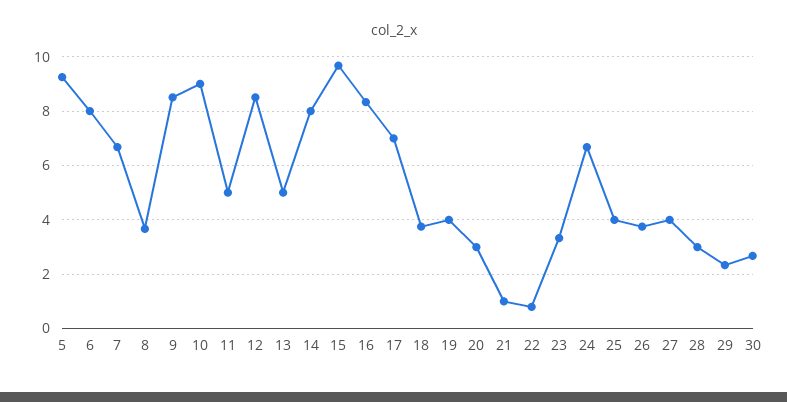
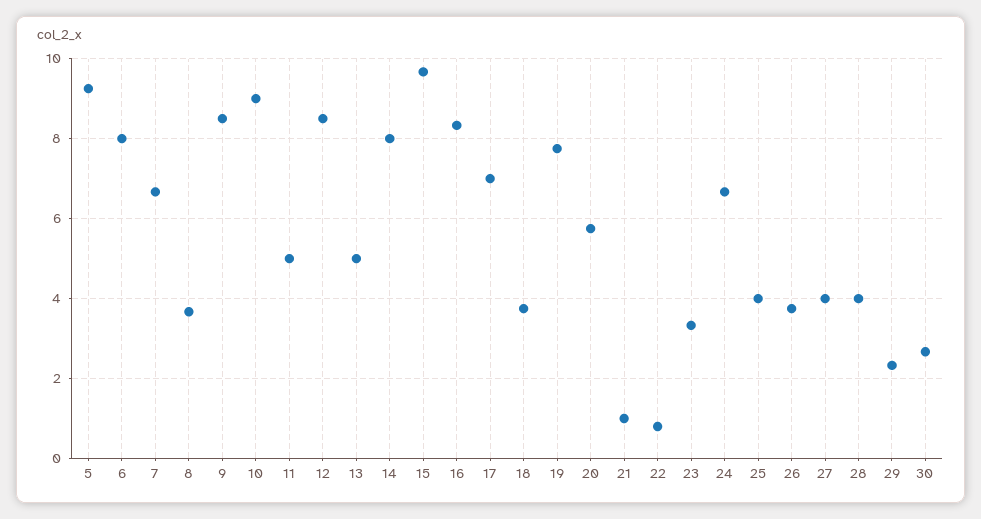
19: 4 -> 7.8
20: 3 -> 5.8
28: 3 -> 4

